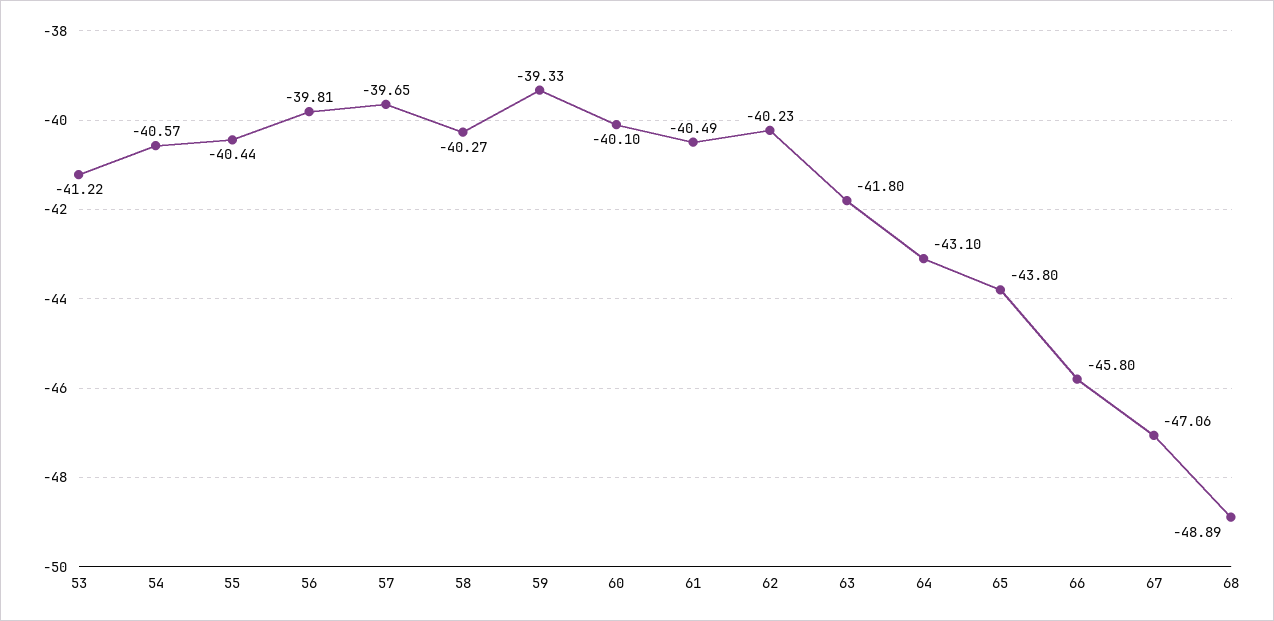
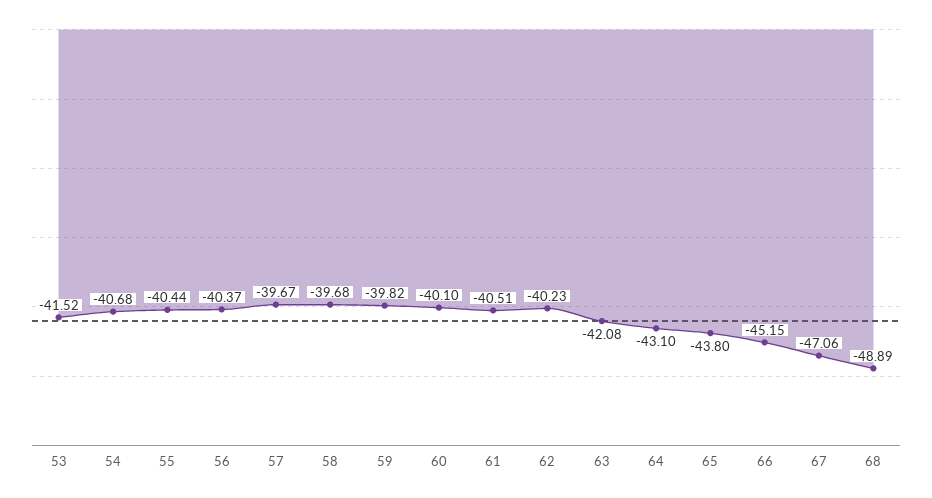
53: -41.22 -> -41.52
54: -40.57 -> -40.68
56: -39.81 -> -40.37
57: -39.65 -> -39.67
58: -40.27 -> -39.68
59: -39.33 -> -39.82
61: -40.49 -> -40.51
63: -41.8 -> -42.08
66: -45.8 -> -45.15

